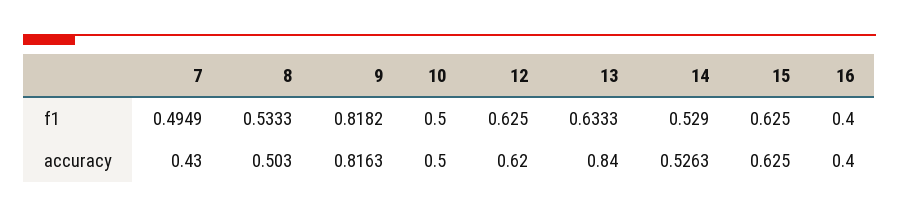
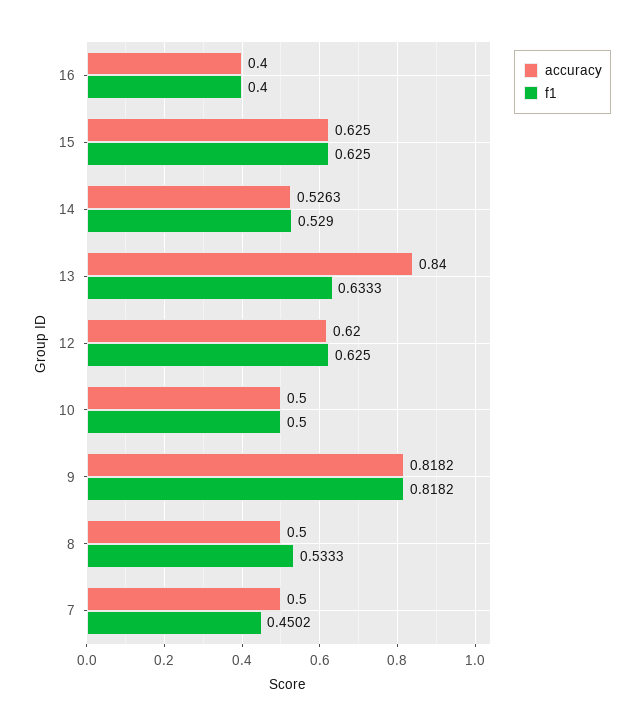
f1, 7: 0.4949 -> 0.4502
accuracy, 7: 0.43 -> 0.5
accuracy, 8: 0.503 -> 0.5
accuracy, 9: 0.8163 -> 0.8182

